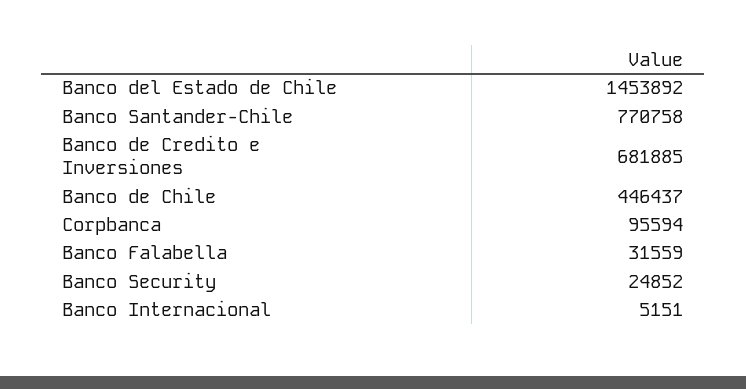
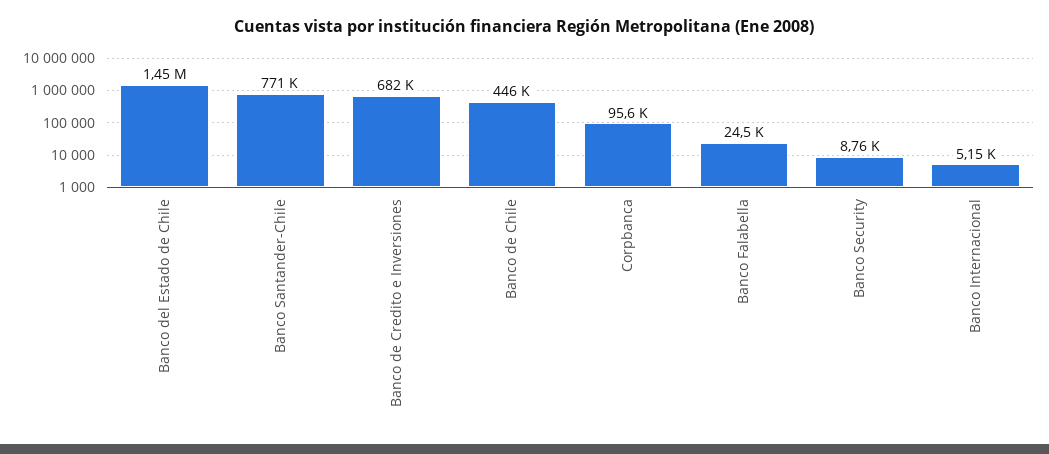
Banco Falabella: 31559 -> 24500
Banco Security: 24852 -> 8760

